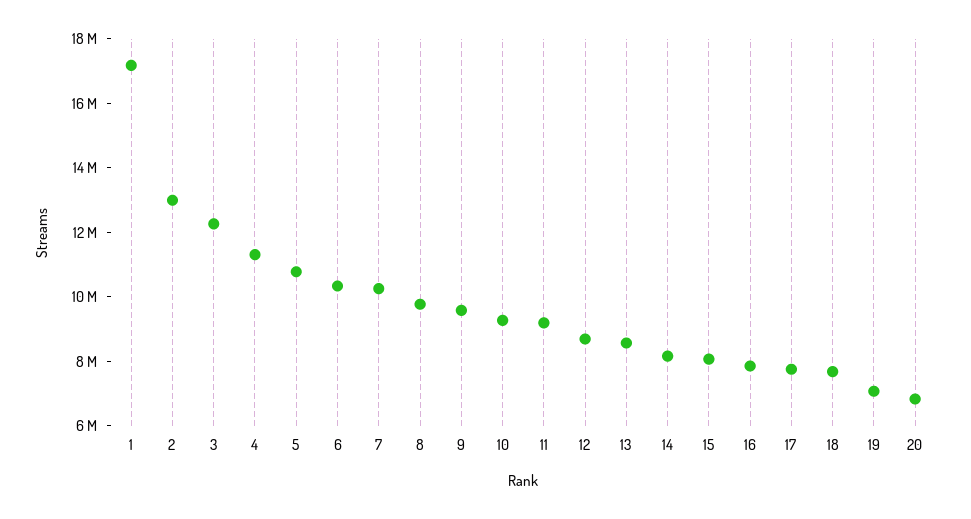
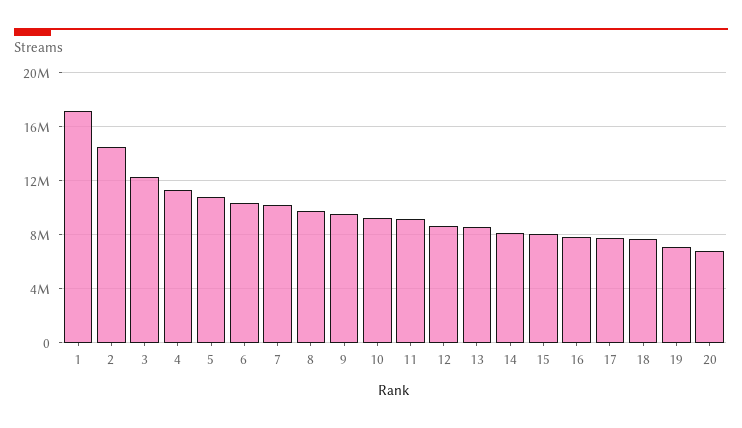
2: 13000000 -> 14500000

